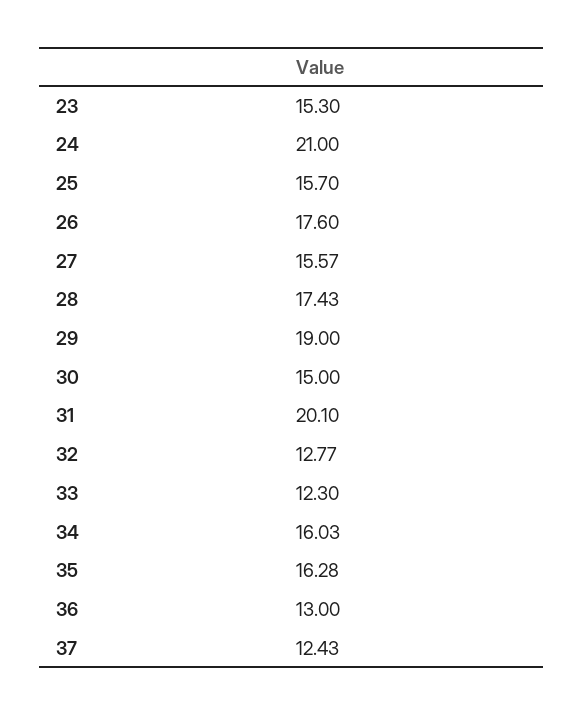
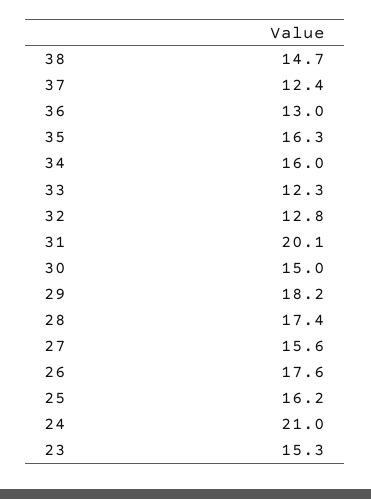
25: 15.7 -> 16.2
29: 19 -> 18.2
38: none -> 14.7

